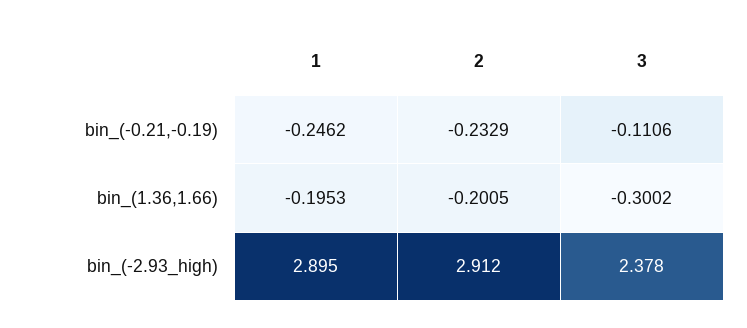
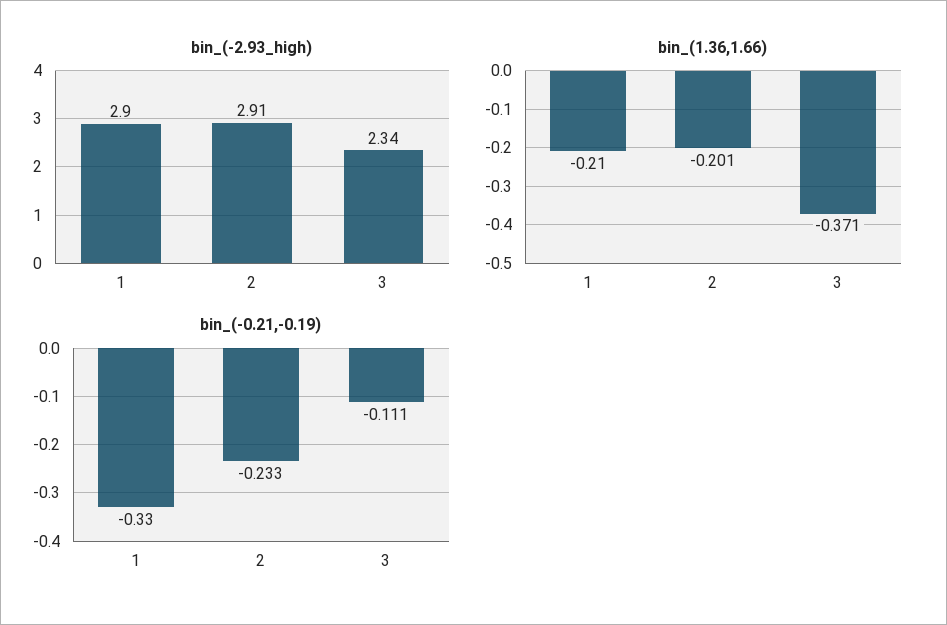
bin_(-0.21,-0.19), 1: -0.2462 -> -0.33
bin_(1.36,1.66), 1: -0.1953 -> -0.21
bin_(1.36,1.66), 3: -0.3002 -> -0.371
bin_(-2.93_high), 3: 2.378 -> 2.34

